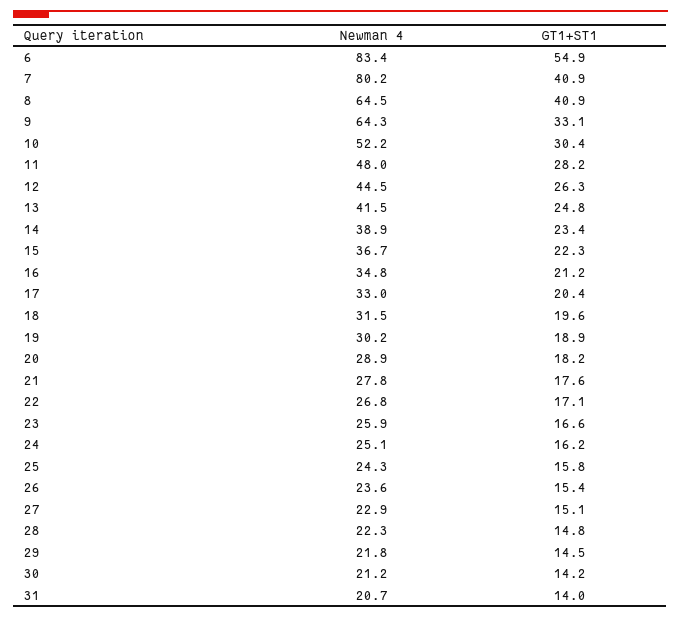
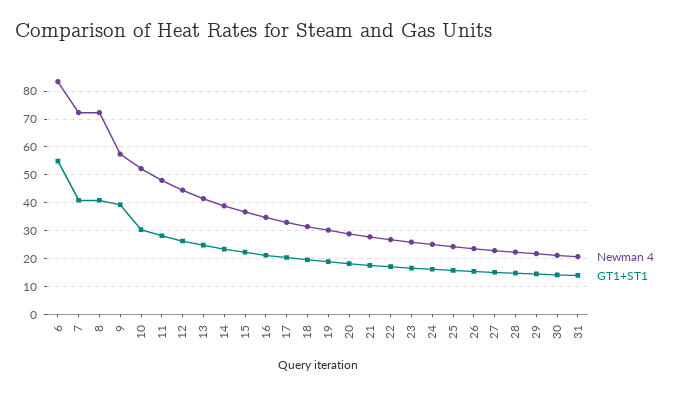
Newman 4, 7: 80.2 -> 72.5
Newman 4, 8: 64.5 -> 72.5
Newman 4, 9: 64.3 -> 57.5
GT1+ST1, 9: 33.1 -> 40

